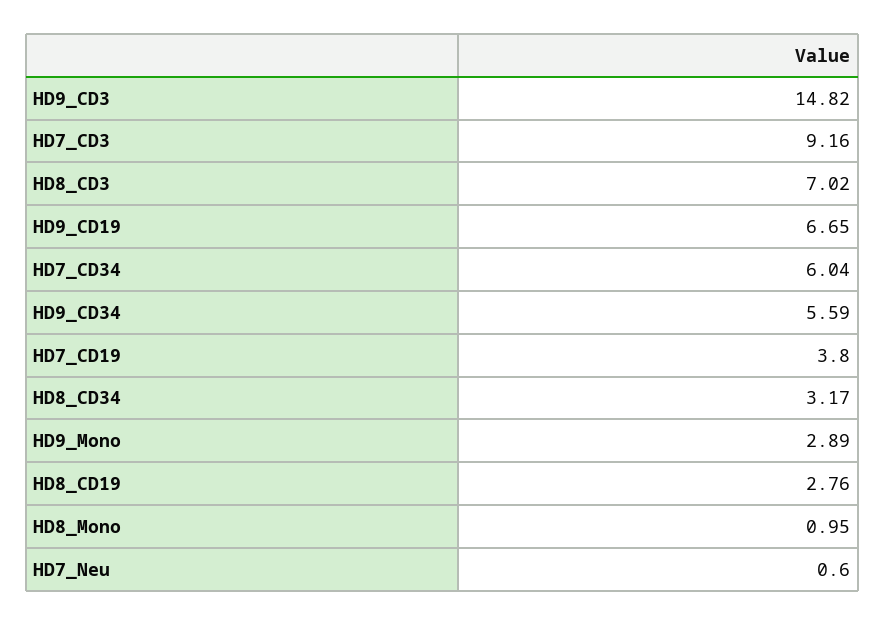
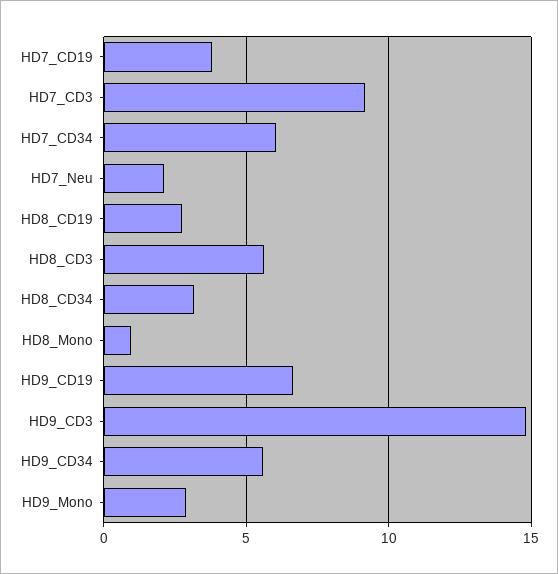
HD8_CD3: 7.02 -> 5.5
HD7_Neu: 0.6 -> 2

